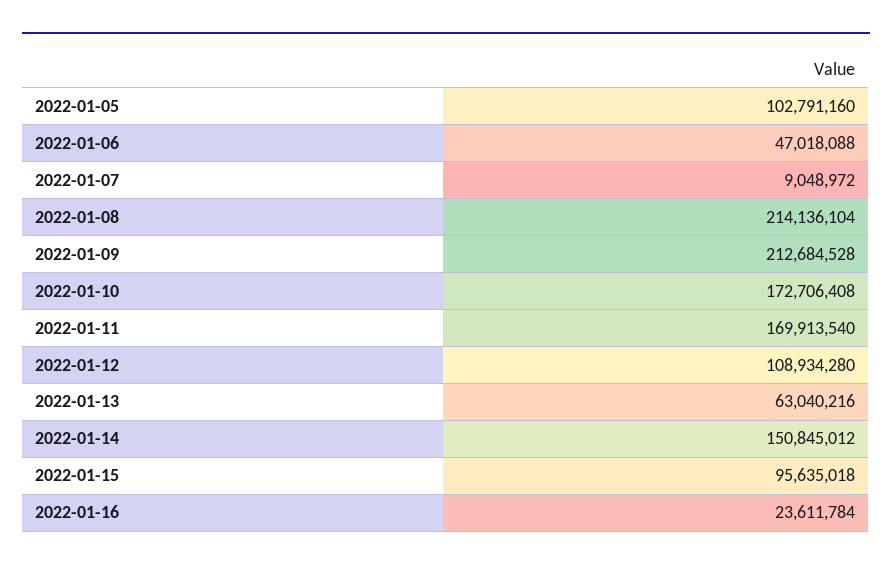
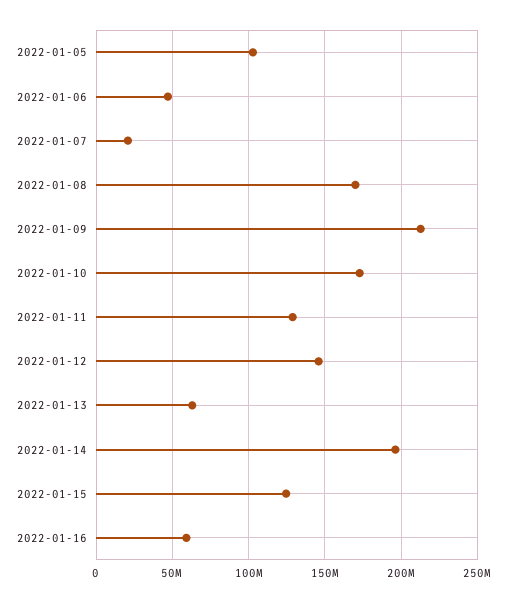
2022-01-07: 9048972 -> 20000000
2022-01-08: 214136104 -> 170000000
2022-01-11: 169913540 -> 130000000
2022-01-12: 108934280 -> 145000000
2022-01-14: 150845012 -> 195000000
2022-01-15: 95635018 -> 125000000
2022-01-16: 23611784 -> 60000000

